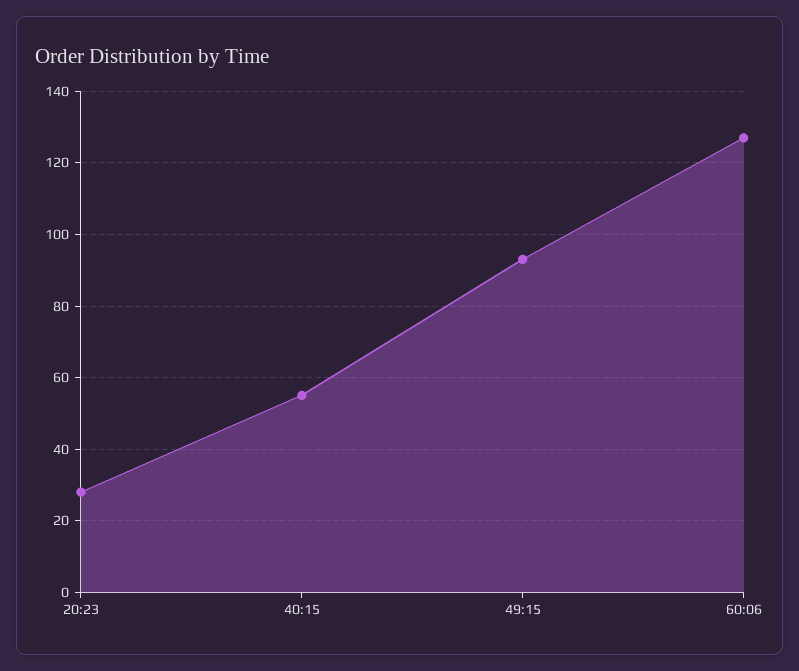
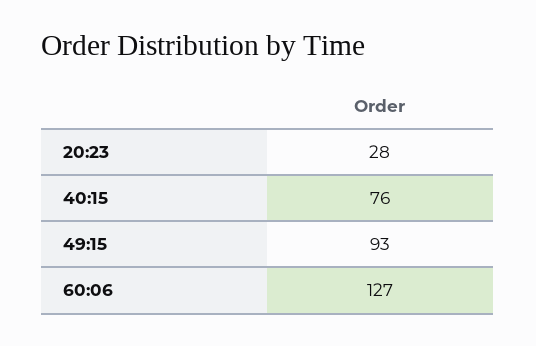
40:15: 55 -> 76

